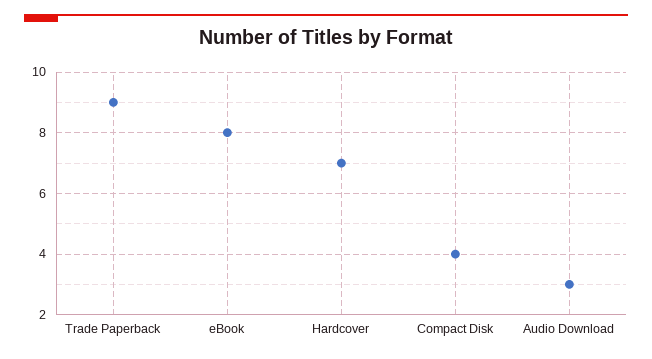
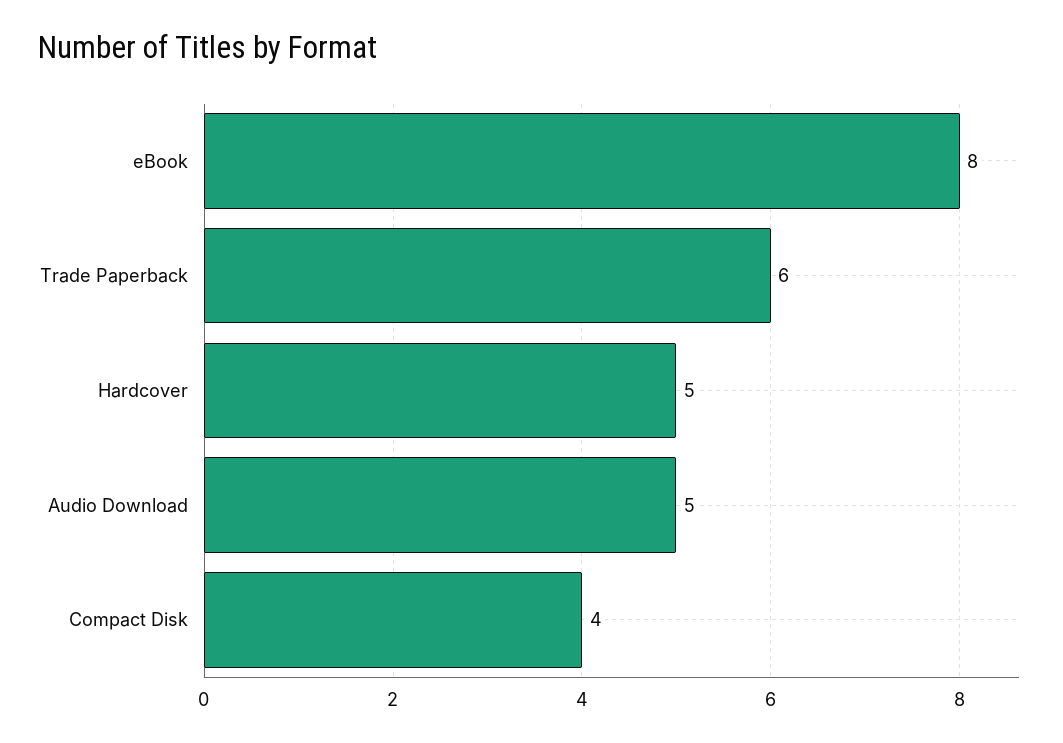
Trade Paperback: 9 -> 6
Hardcover: 7 -> 5
Audio Download: 3 -> 5

